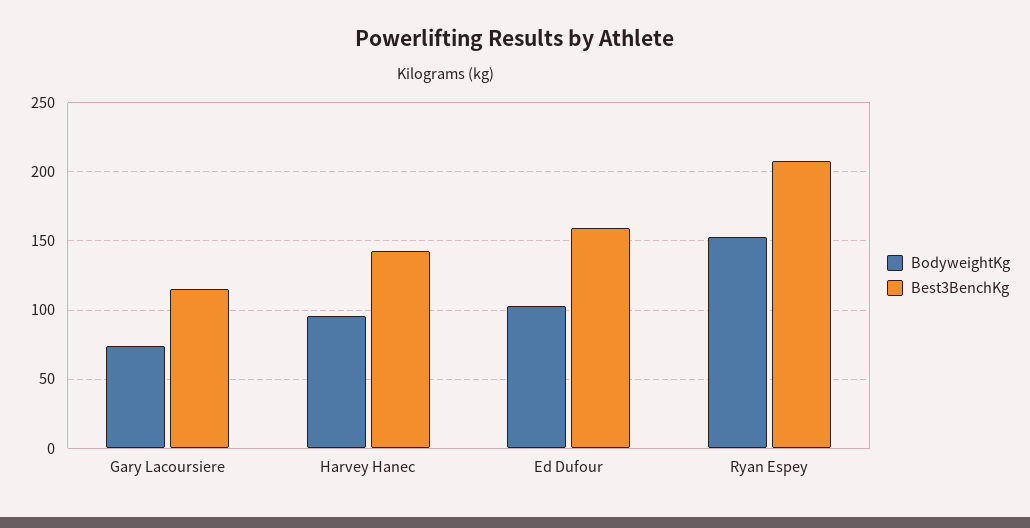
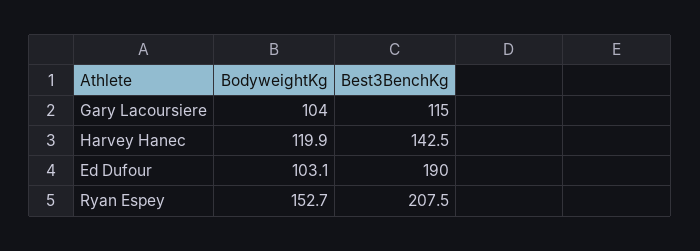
BodyweightKg, Gary Lacoursiere: 75 -> 104
BodyweightKg, Harvey Hanec: 95 -> 119.9
Best3BenchKg, Ed Dufour: 160 -> 190

